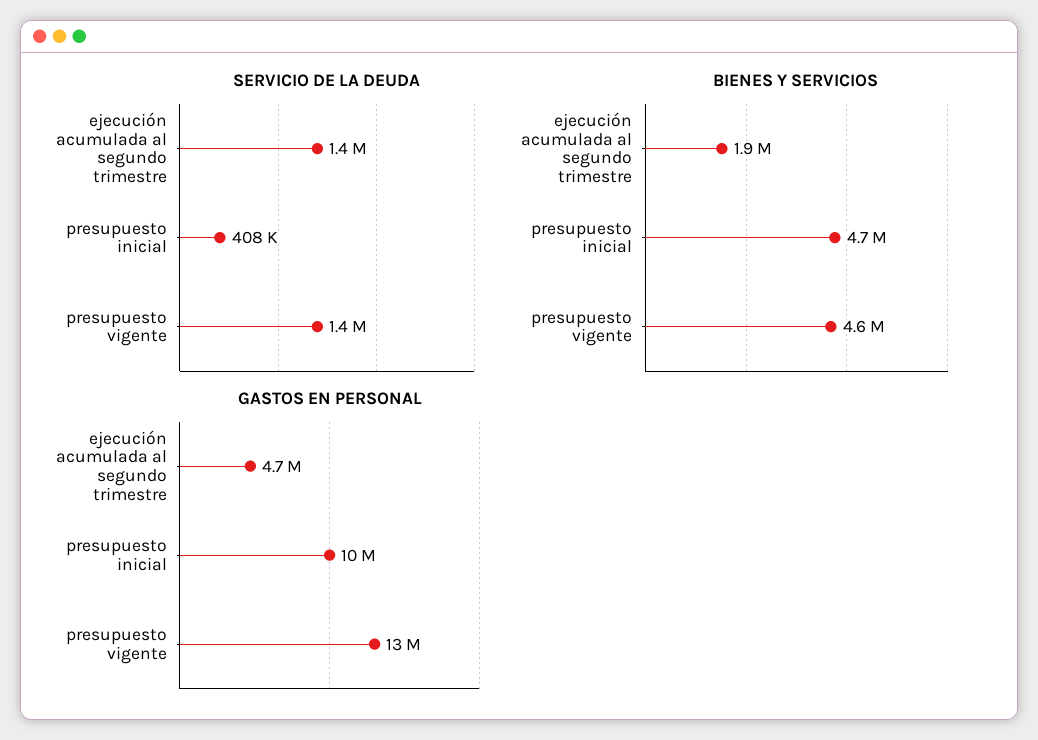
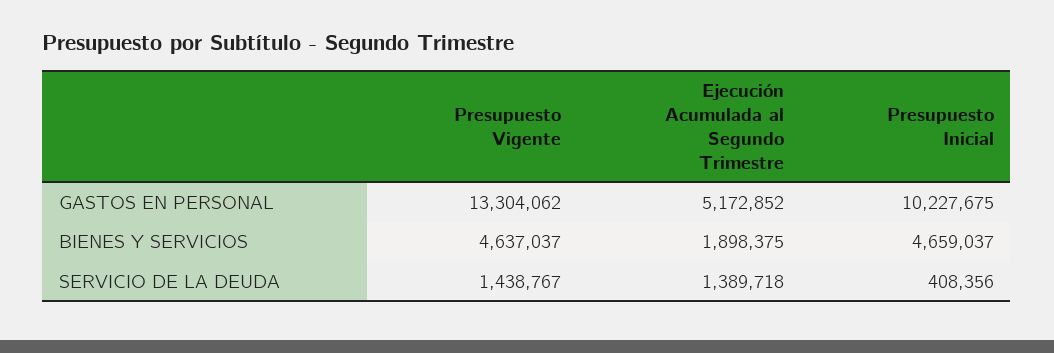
GASTOS EN PERSONAL, ejecución acumulada al segundo trimestre: 4700000 -> 5172852

